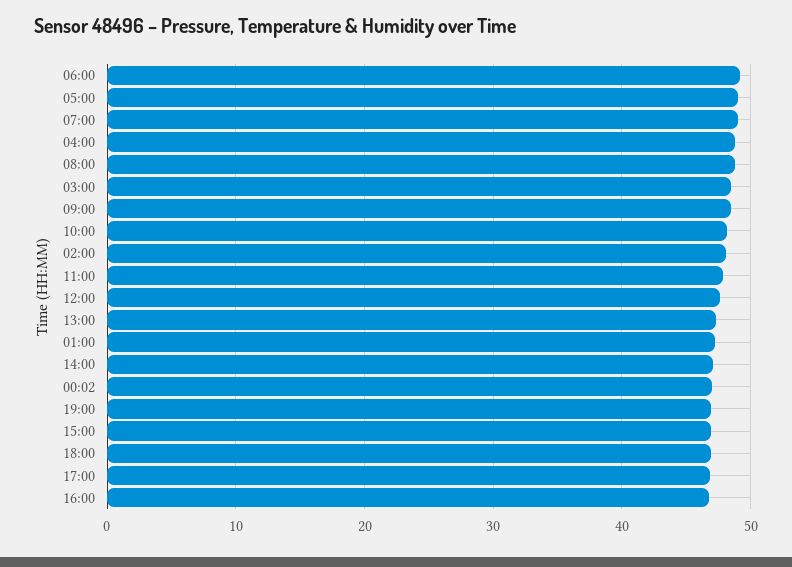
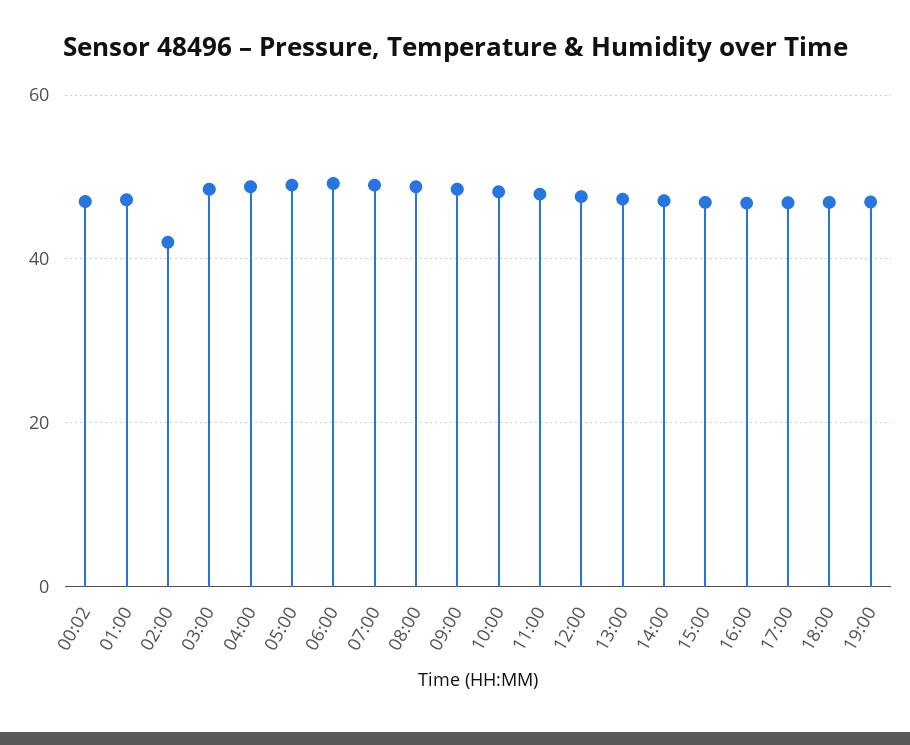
02:00: 48 -> 42

